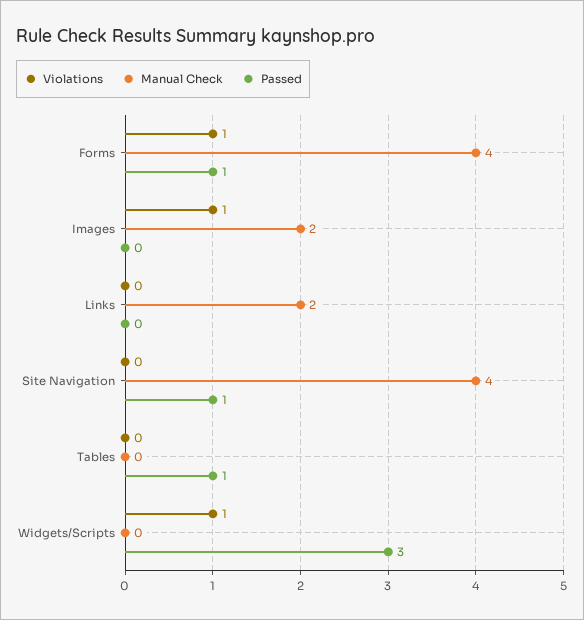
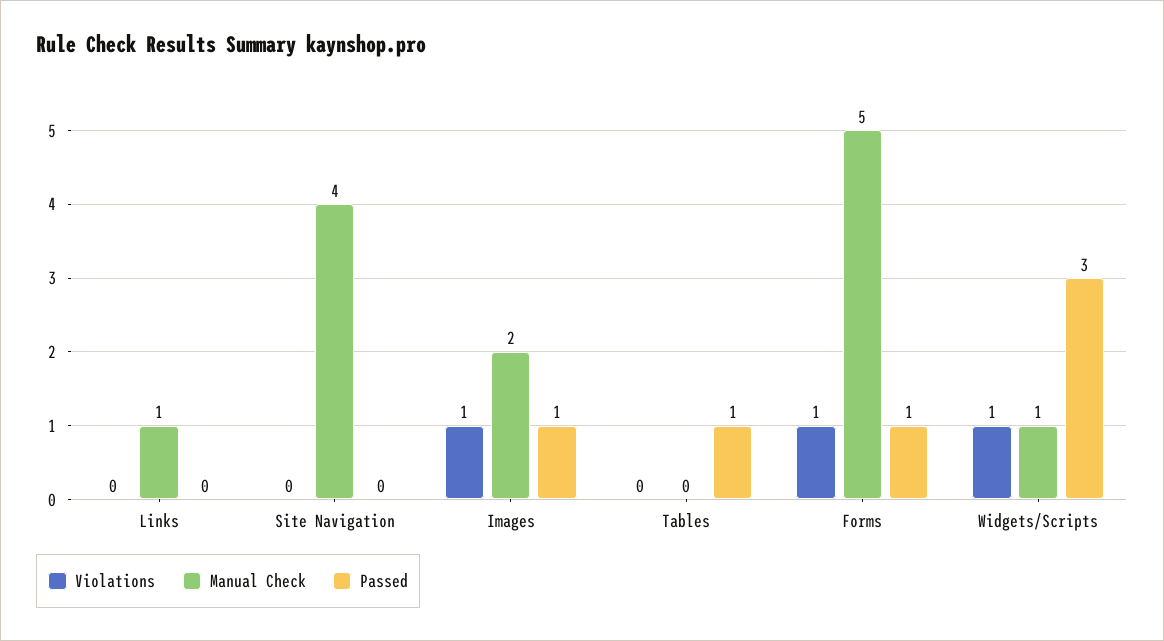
Manual Check, Forms: 4 -> 5
Passed, Images: 0 -> 1
Manual Check, Links: 2 -> 1
Passed, Site Navigation: 1 -> 0
Manual Check, Widgets/Scripts: 0 -> 1

